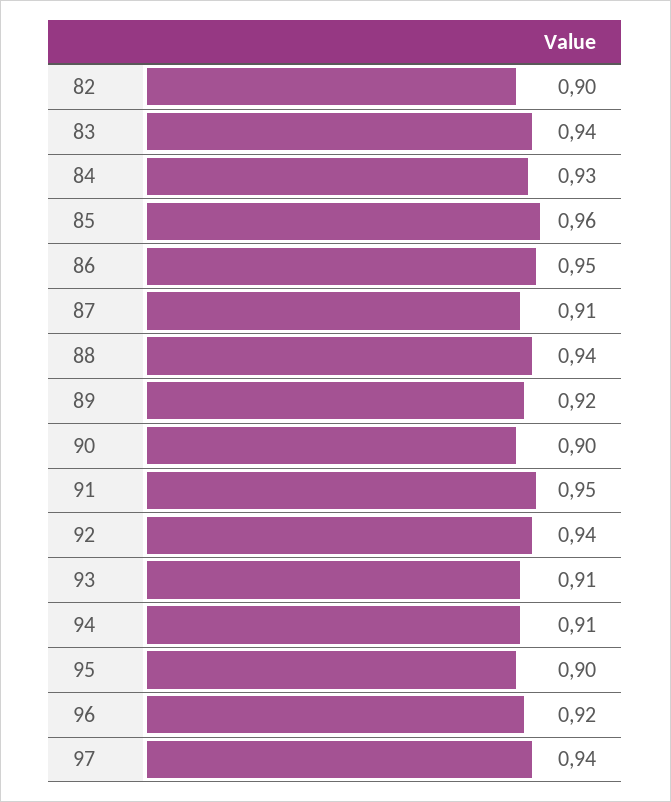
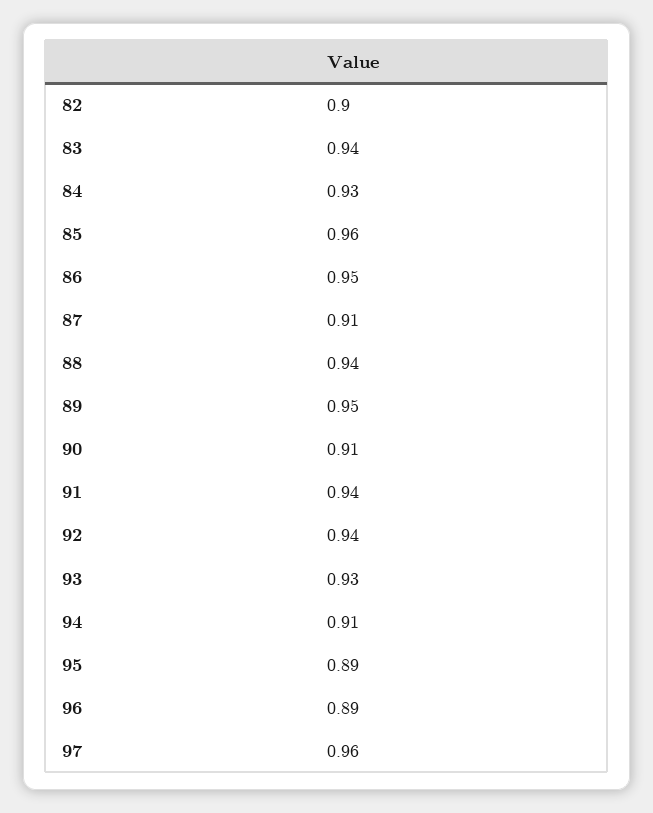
89: 0.92 -> 0.95
90: 0.9 -> 0.91
91: 0.95 -> 0.94
93: 0.91 -> 0.93
95: 0.9 -> 0.89
96: 0.92 -> 0.89
97: 0.94 -> 0.96

